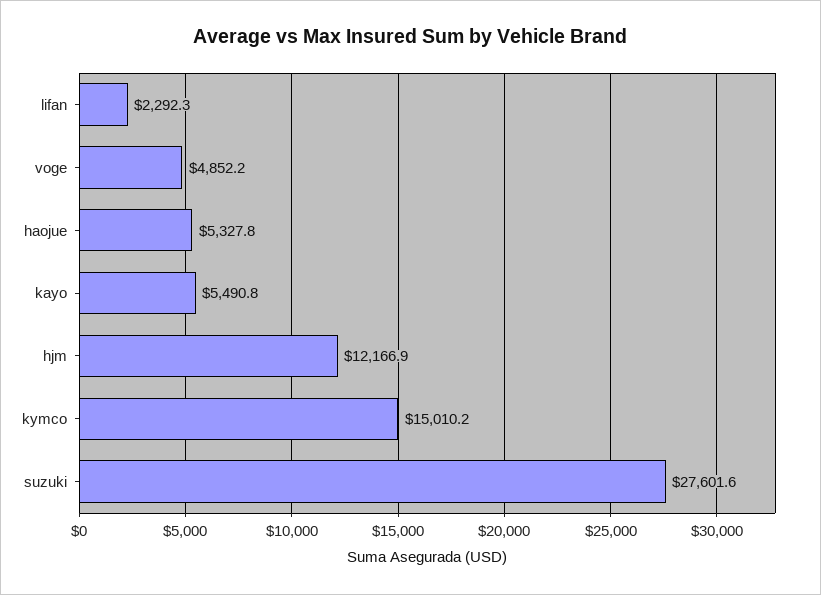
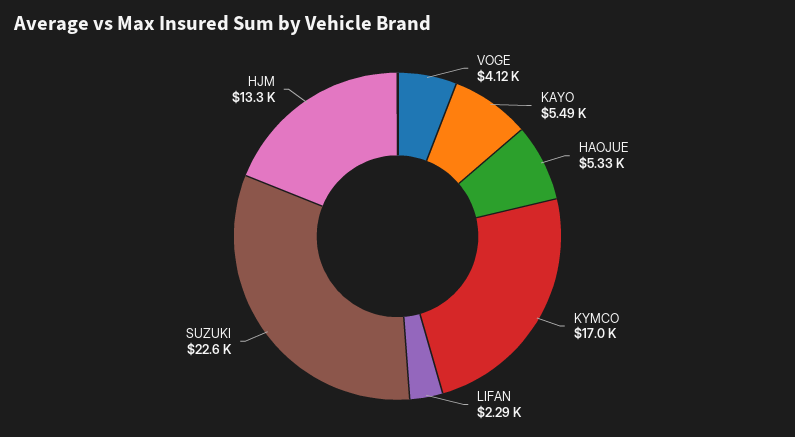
voge: 4852.2 -> 4120
hjm: 12166.9 -> 13300
kymco: 15010.2 -> 17000
suzuki: 27601.6 -> 22600

